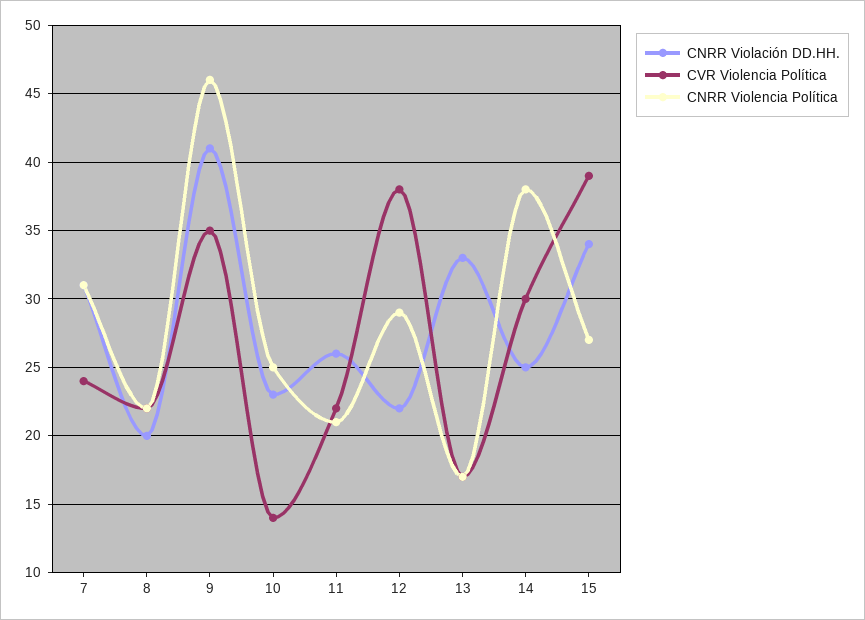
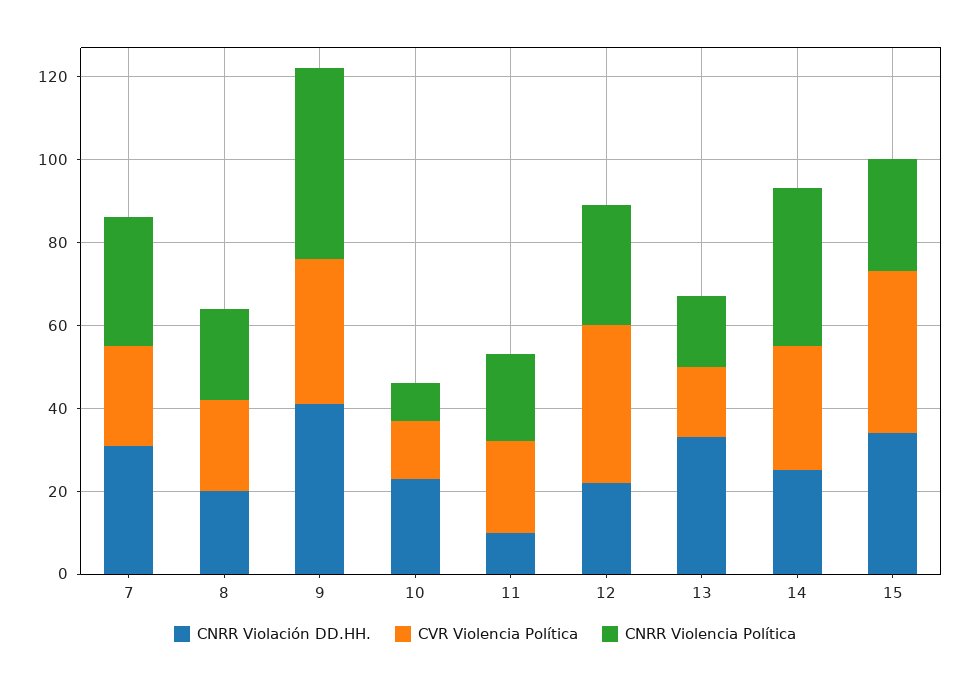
CNRR Violencia Política, 10: 25 -> 10
CNRR Violación DD.HH., 11: 26 -> 10

